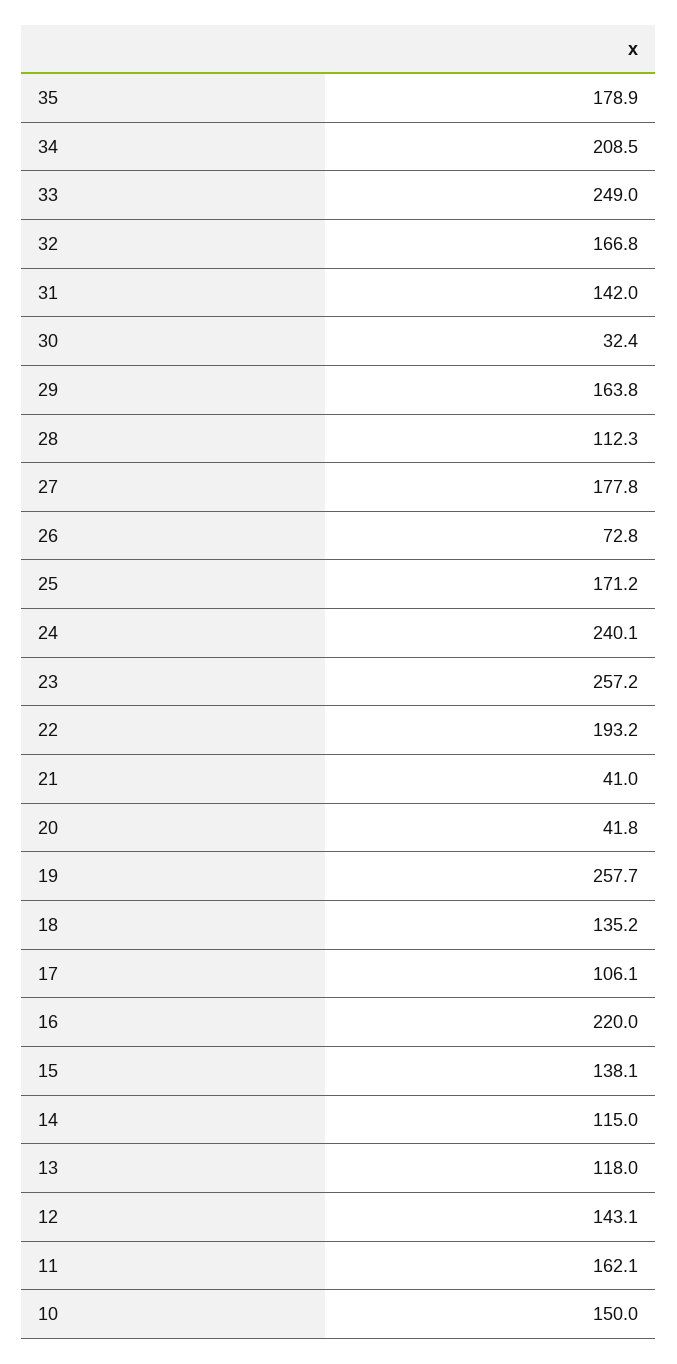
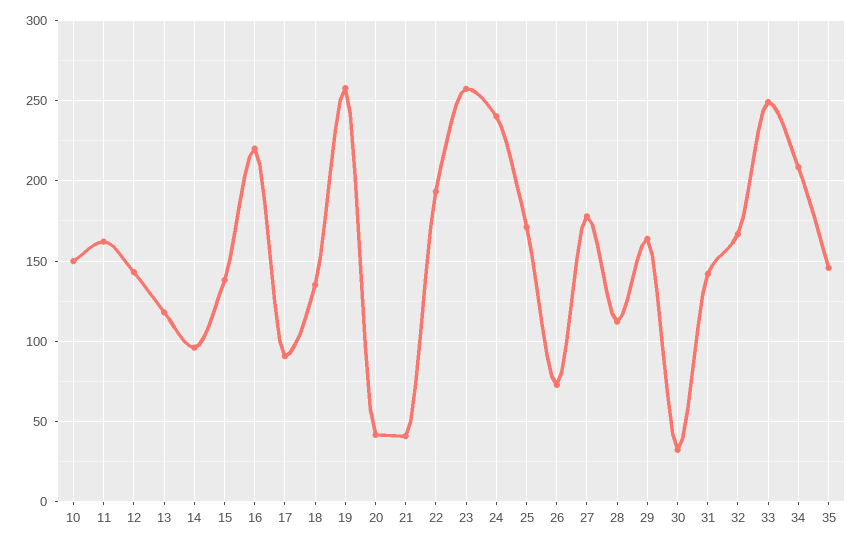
35: 178.9 -> 145
17: 106.1 -> 90
14: 115 -> 95

